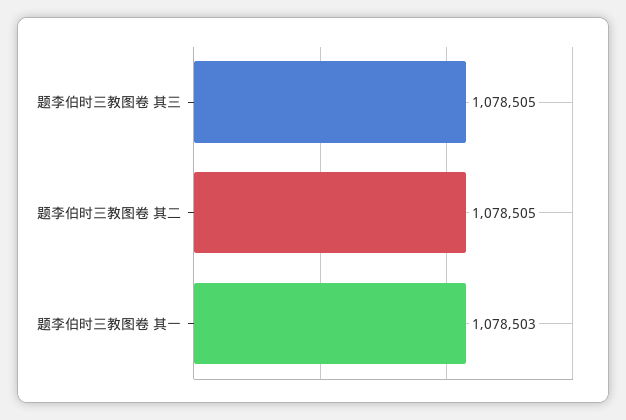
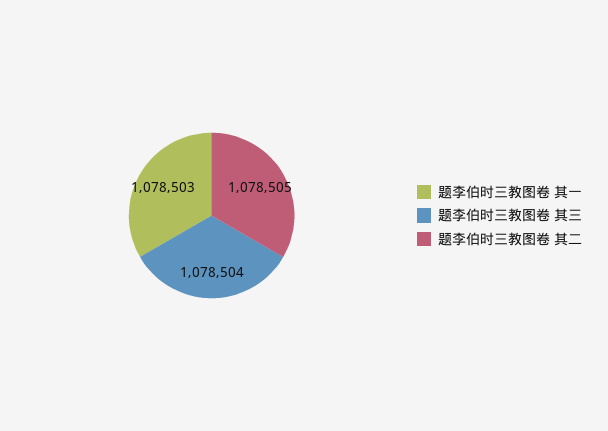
题李伯时三教图卷 其三: 1078505 -> 1078504

